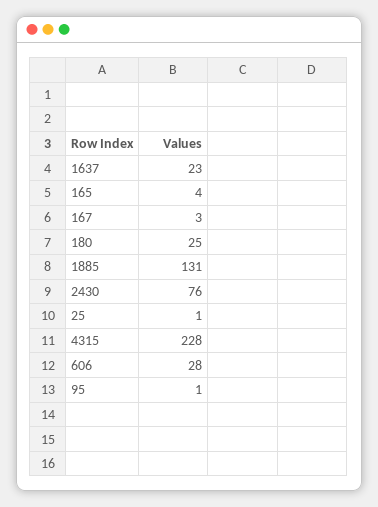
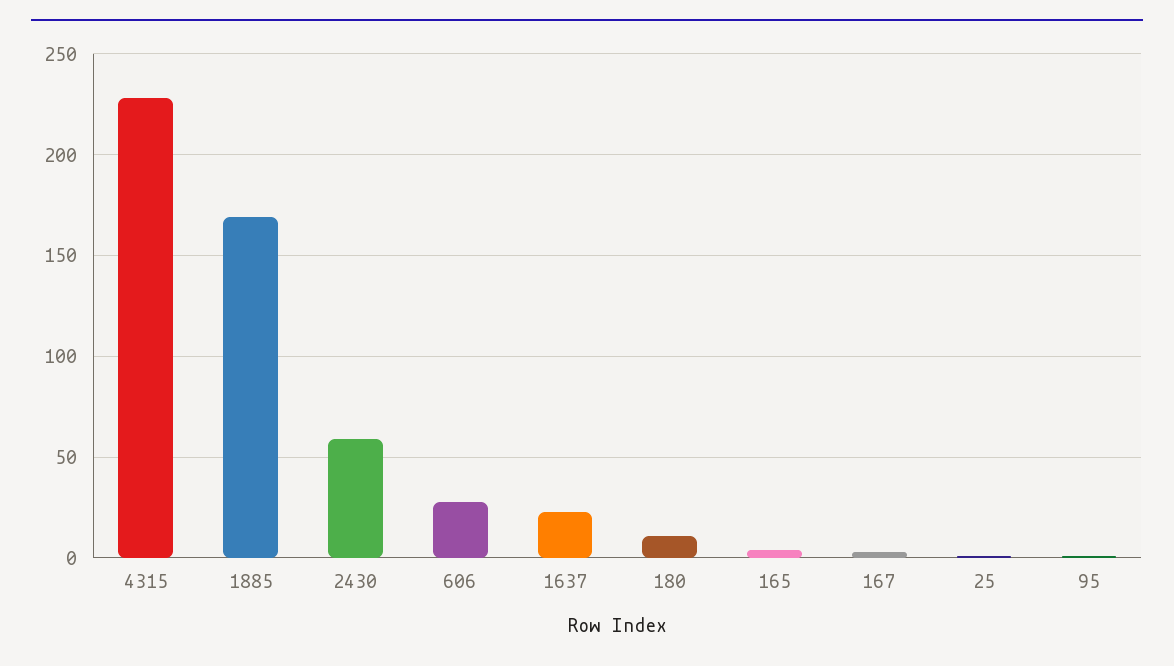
180: 25 -> 10
1885: 131 -> 170
2430: 76 -> 60

